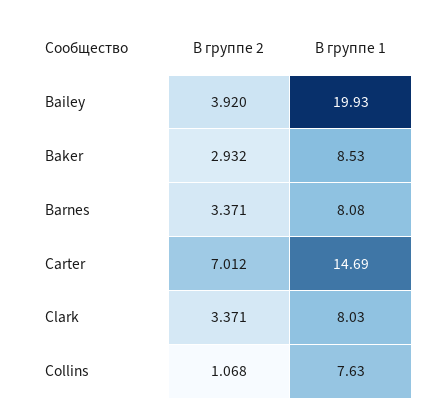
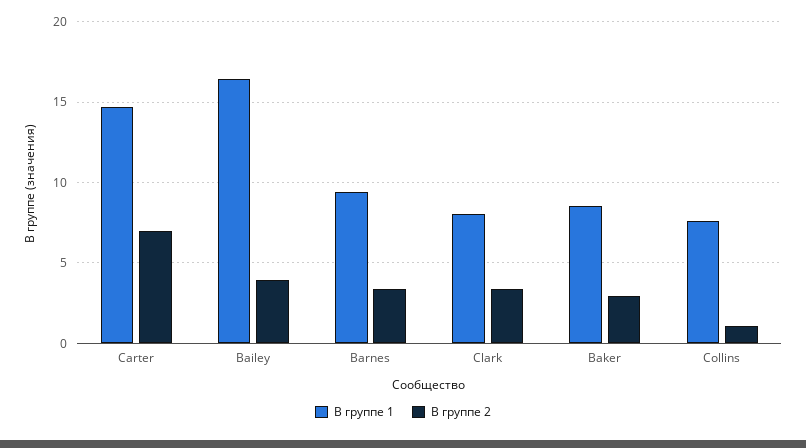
В группе 1, Bailey: 19.93 -> 16.5
В группе 1, Barnes: 8.08 -> 9.5

